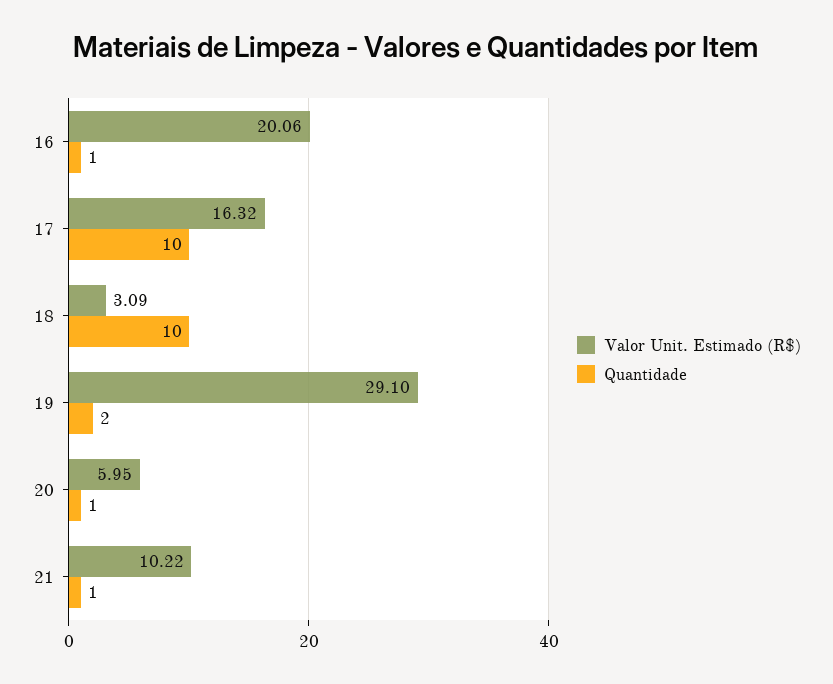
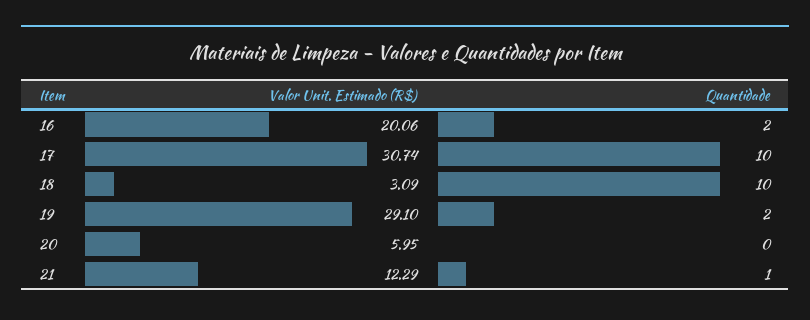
Quantidade, 16: 1 -> 2
Valor Unit. Estimado (R$), 17: 16.32 -> 30.74
Quantidade, 20: 1 -> 0
Valor Unit. Estimado (R$), 21: 10.22 -> 12.29

